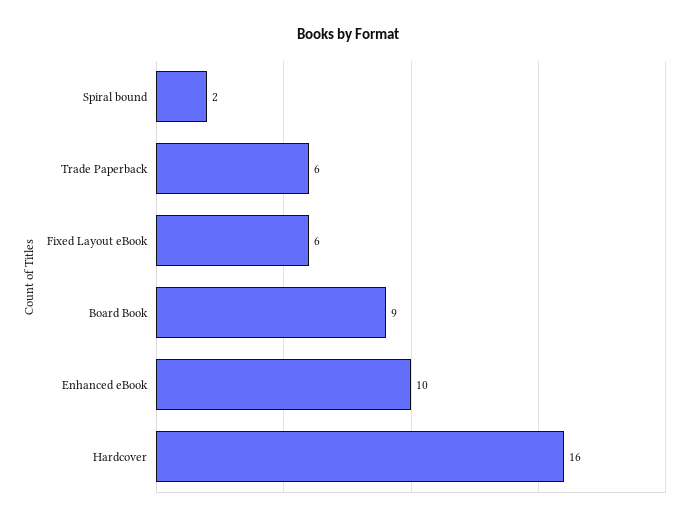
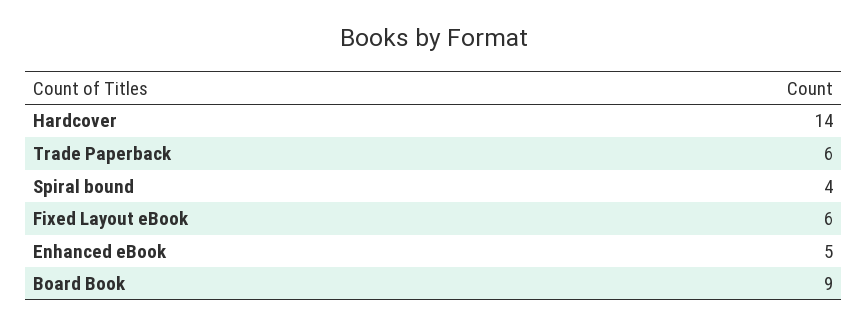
Spiral bound: 2 -> 4
Enhanced eBook: 10 -> 5
Hardcover: 16 -> 14

